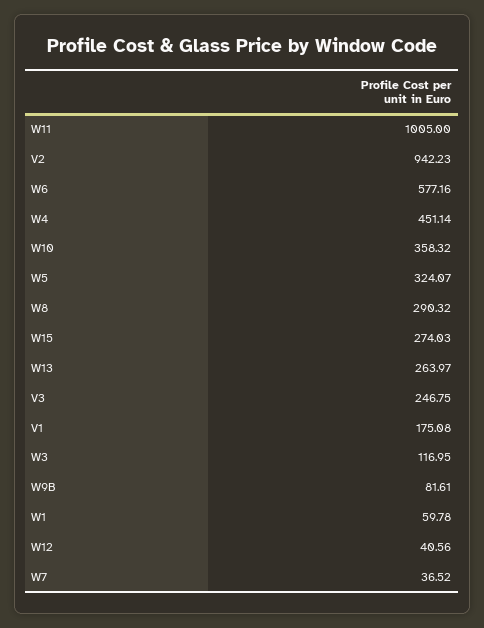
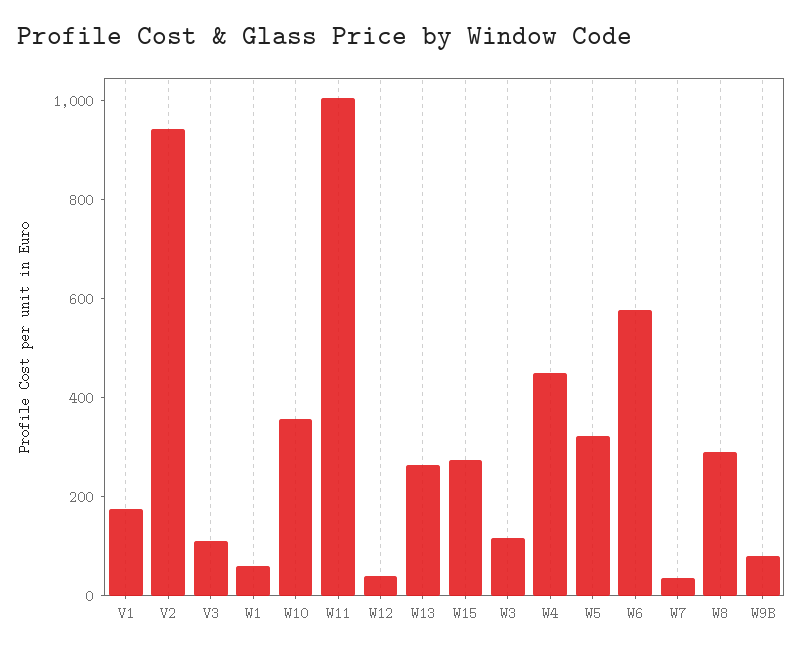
V3: 246.75 -> 100

